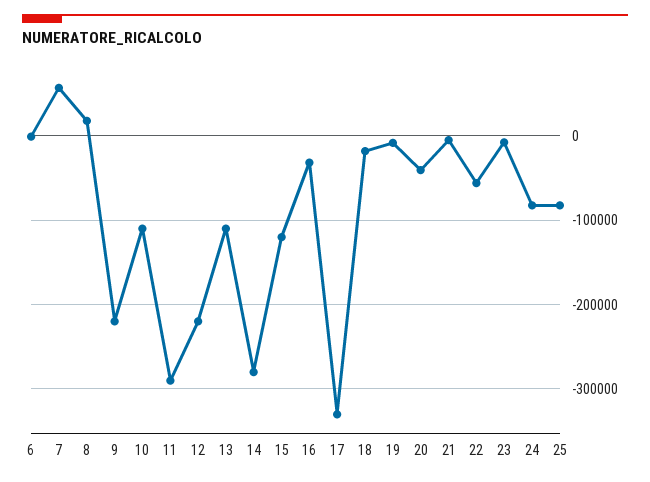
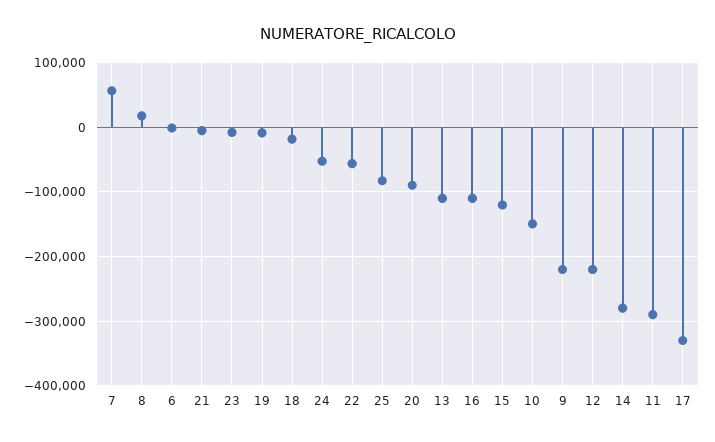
10: -110000 -> -150000
16: -30000 -> -110000
20: -40000 -> -90000
24: -80000 -> -50000

